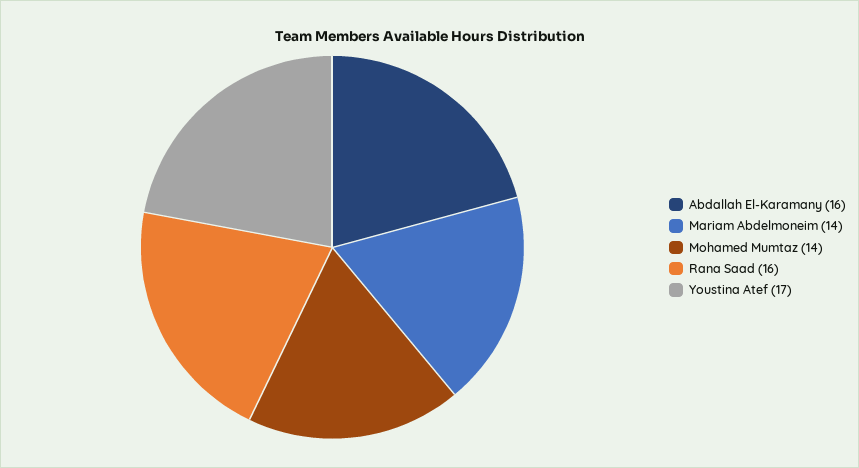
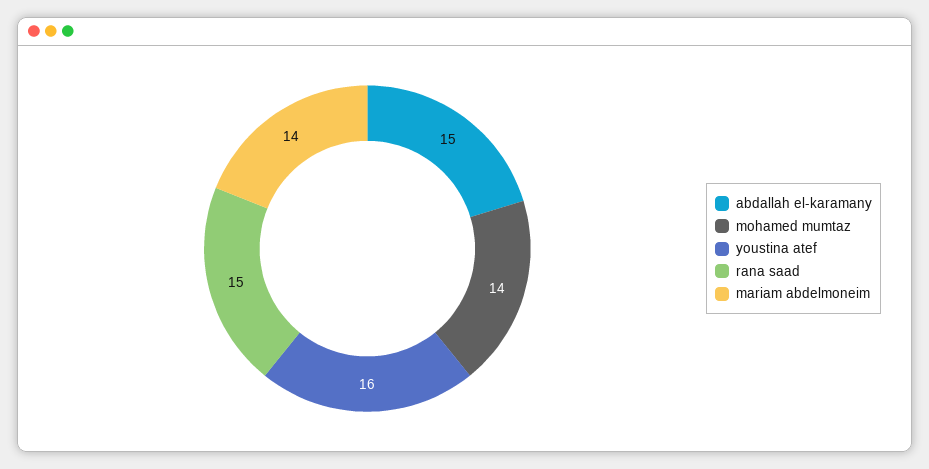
Abdallah El-Karamany: 16 -> 15
Rana Saad: 16 -> 15
Youstina Atef: 17 -> 16

